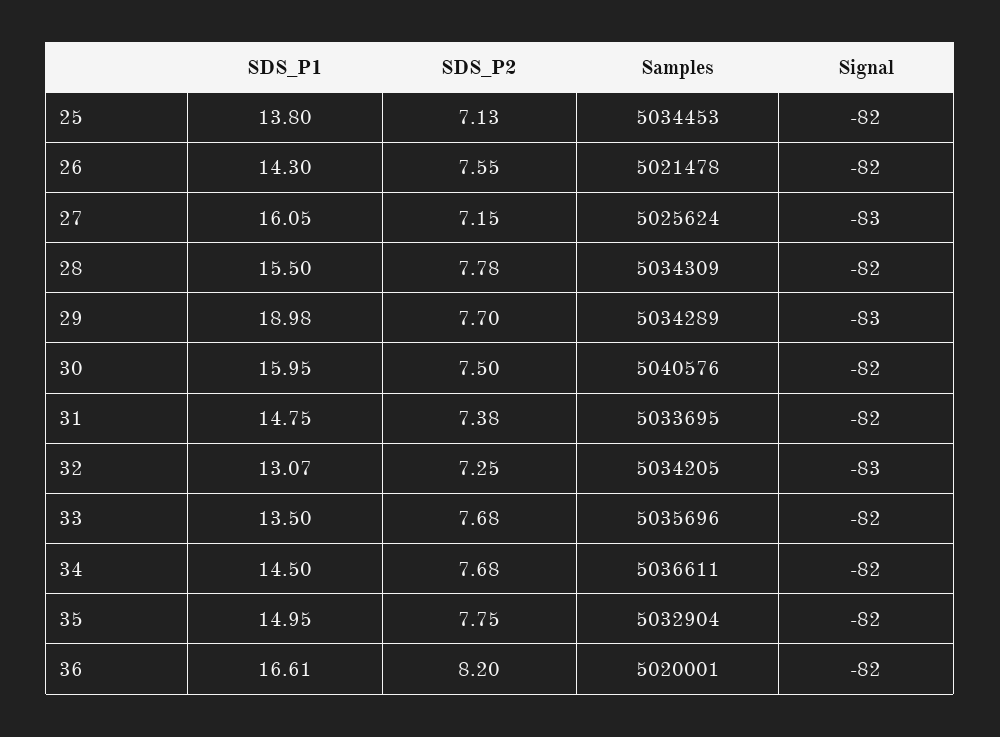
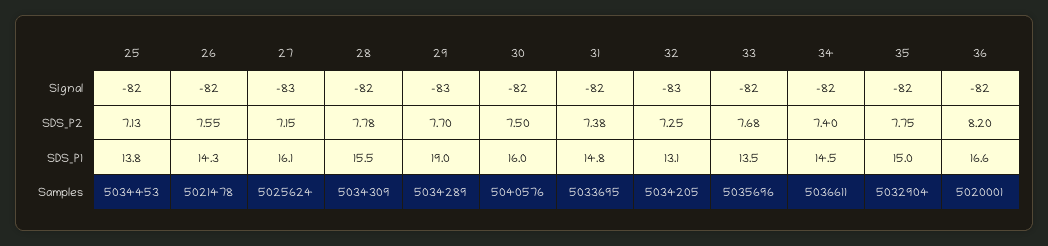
SDS_P2, 34: 7.68 -> 7.4

